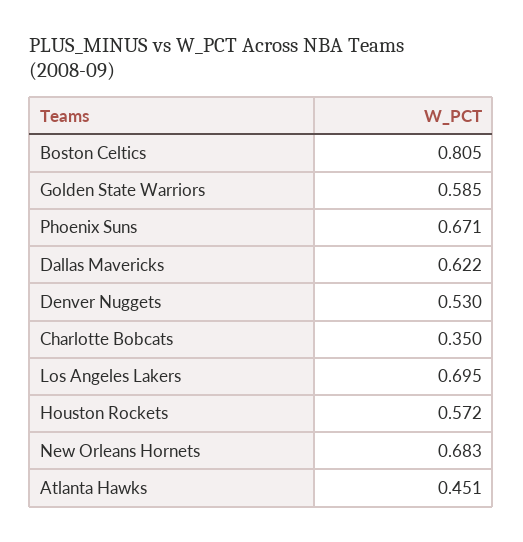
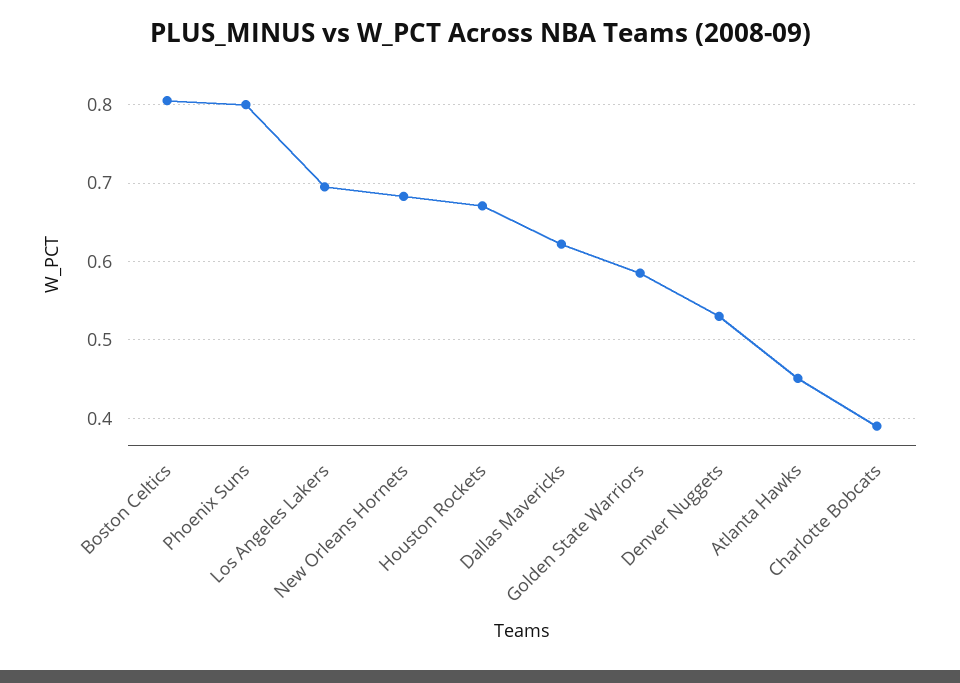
Phoenix Suns: 0.671 -> 0.8
Charlotte Bobcats: 0.35 -> 0.39
Houston Rockets: 0.572 -> 0.67

